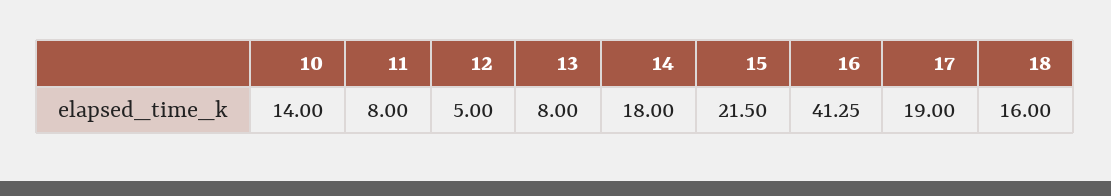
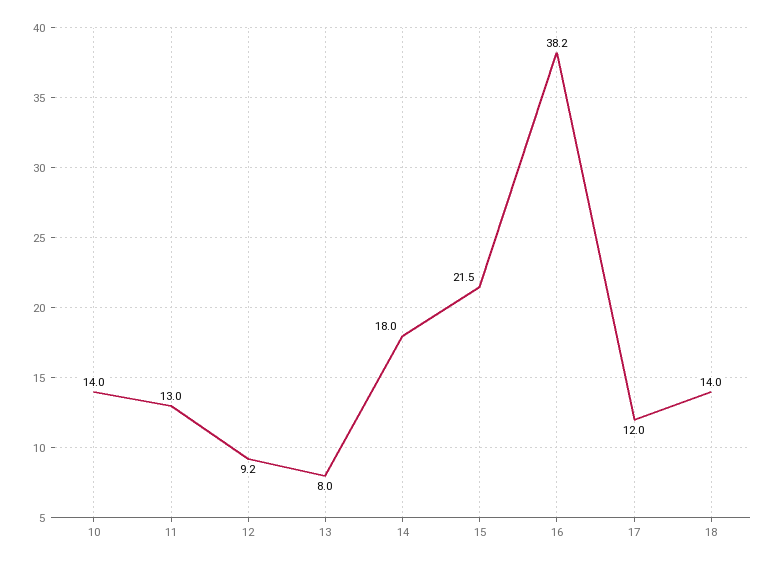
11: 8 -> 13
12: 5 -> 9.2
16: 41.25 -> 38.2
17: 19 -> 12
18: 16 -> 14

